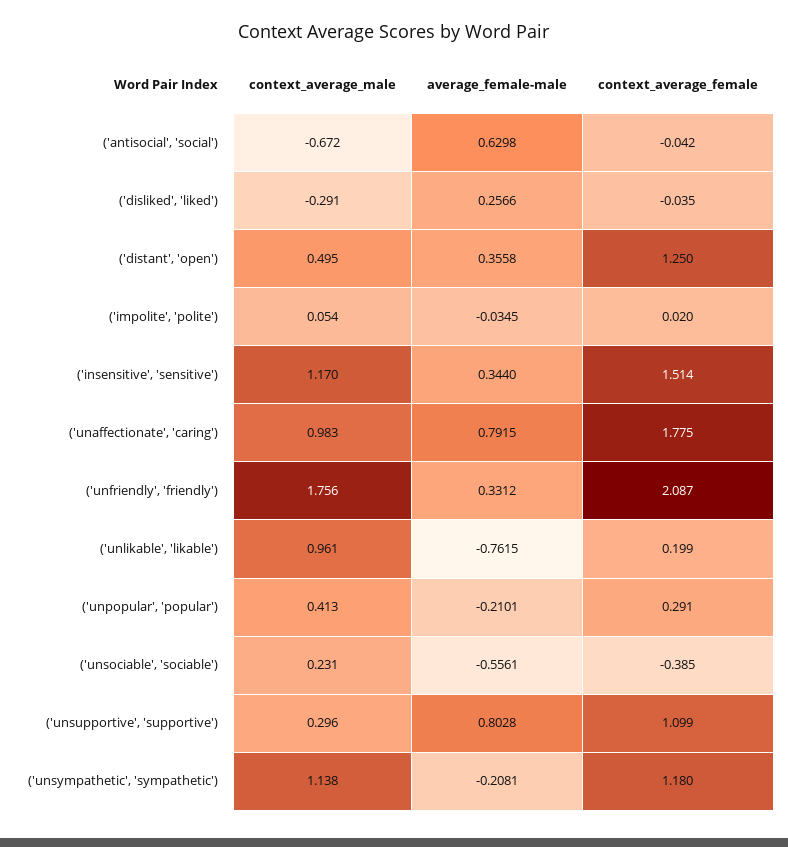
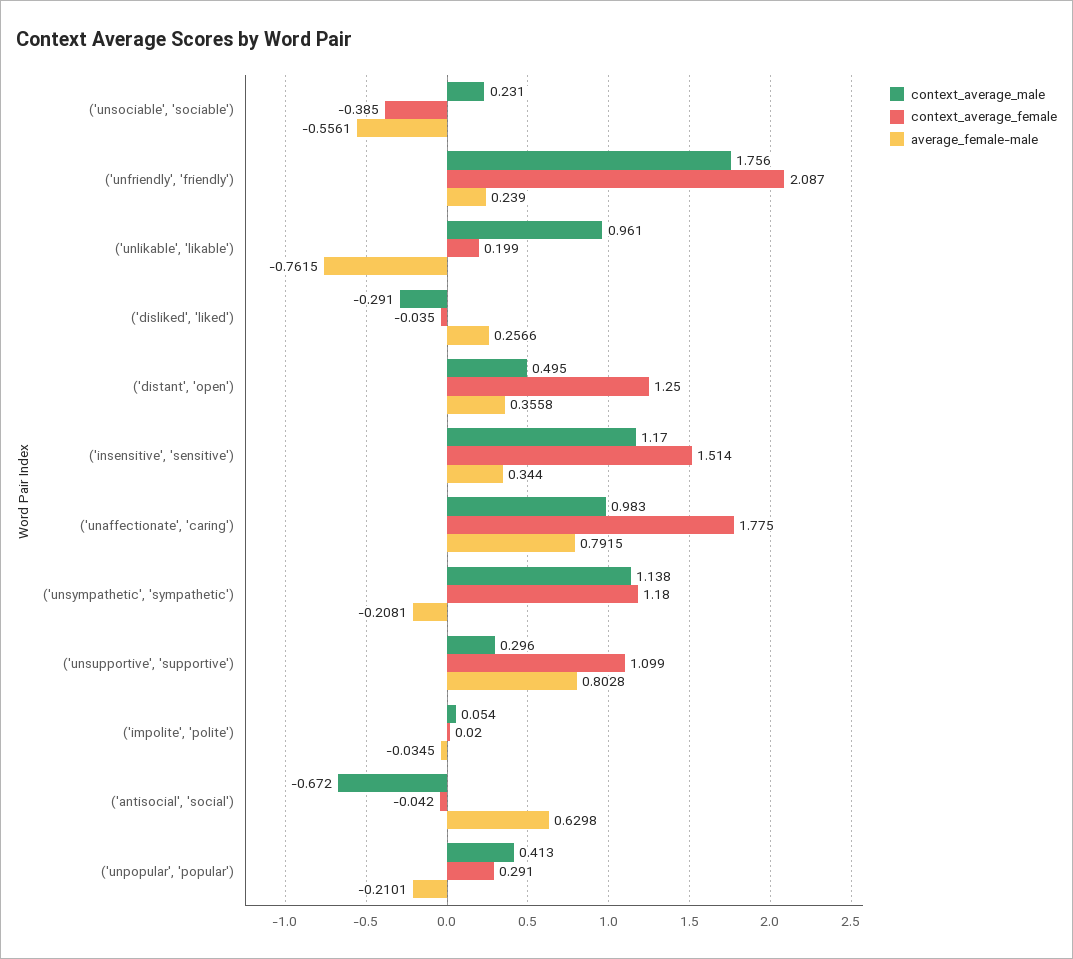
average_female-male, ('unfriendly', 'friendly'): 0.3312 -> 0.239

